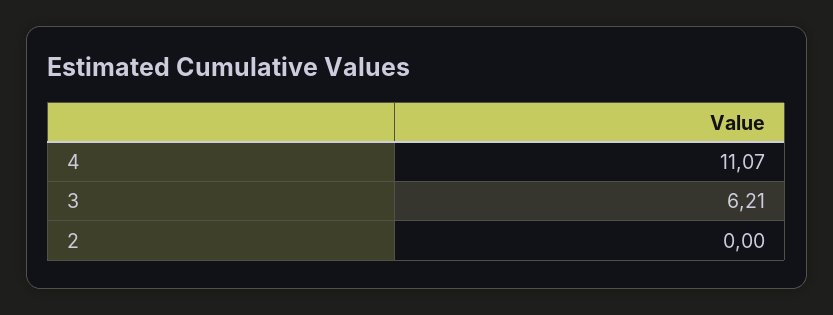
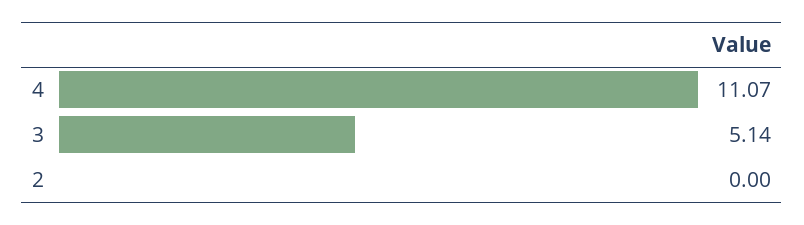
3: 6.21 -> 5.14

